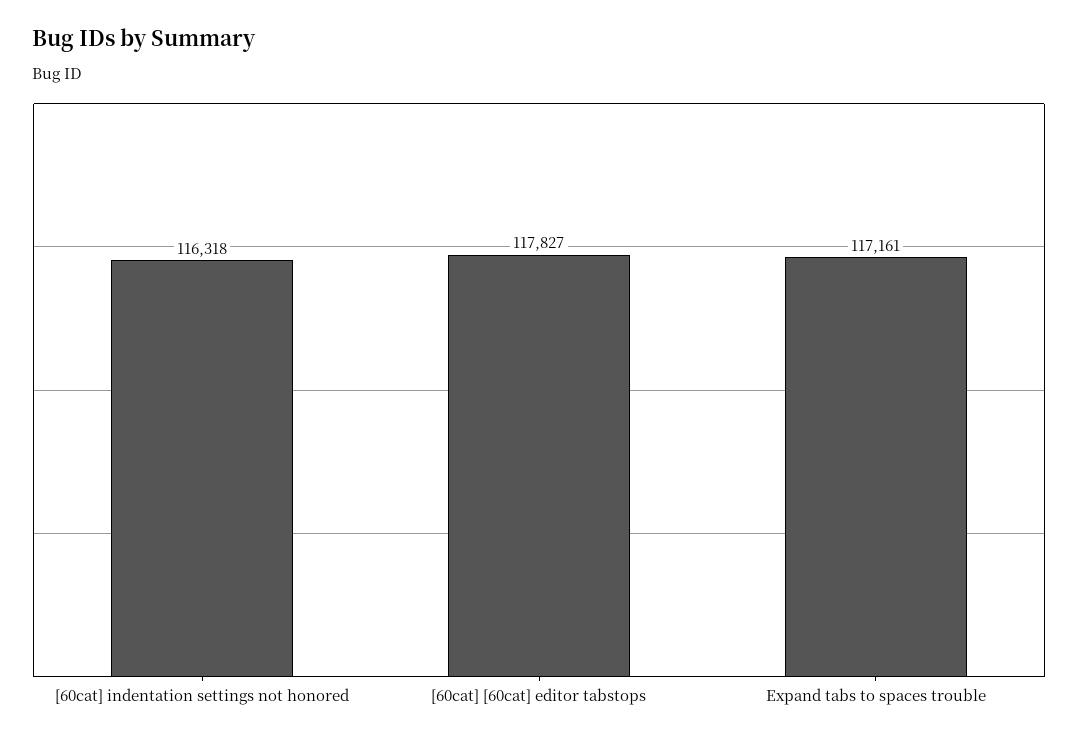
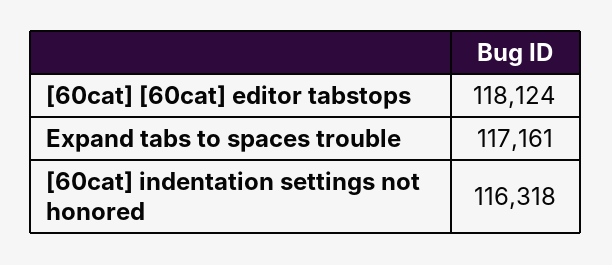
[60cat] [60cat] editor tabstops: 117827 -> 118124

